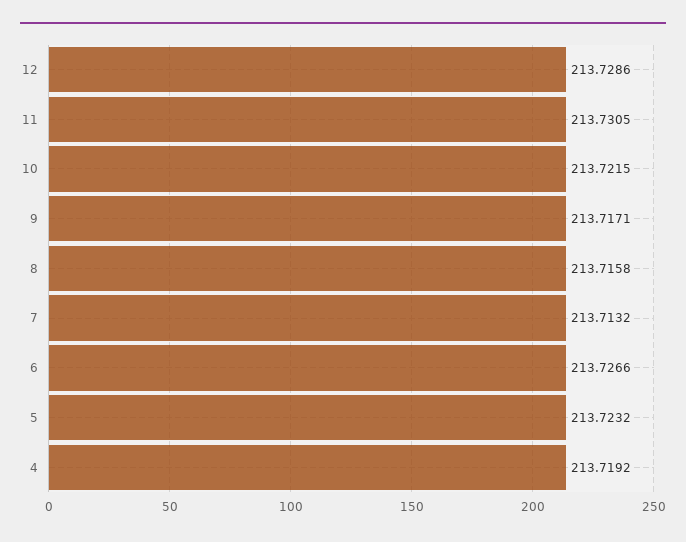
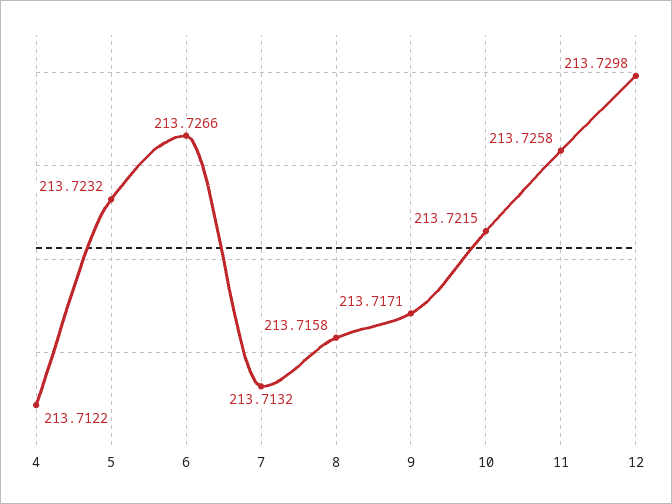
12: 213.7286 -> 213.7298
11: 213.7305 -> 213.7258
4: 213.7192 -> 213.7122

